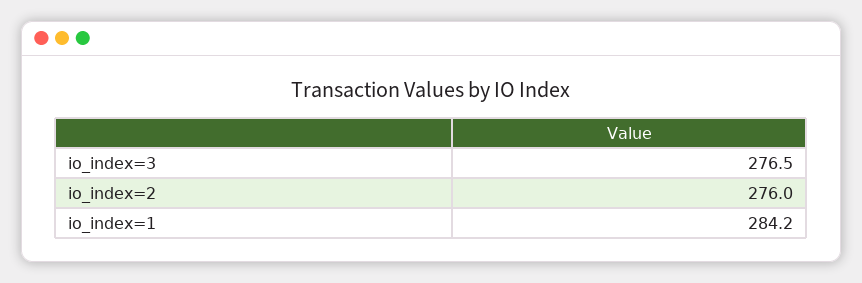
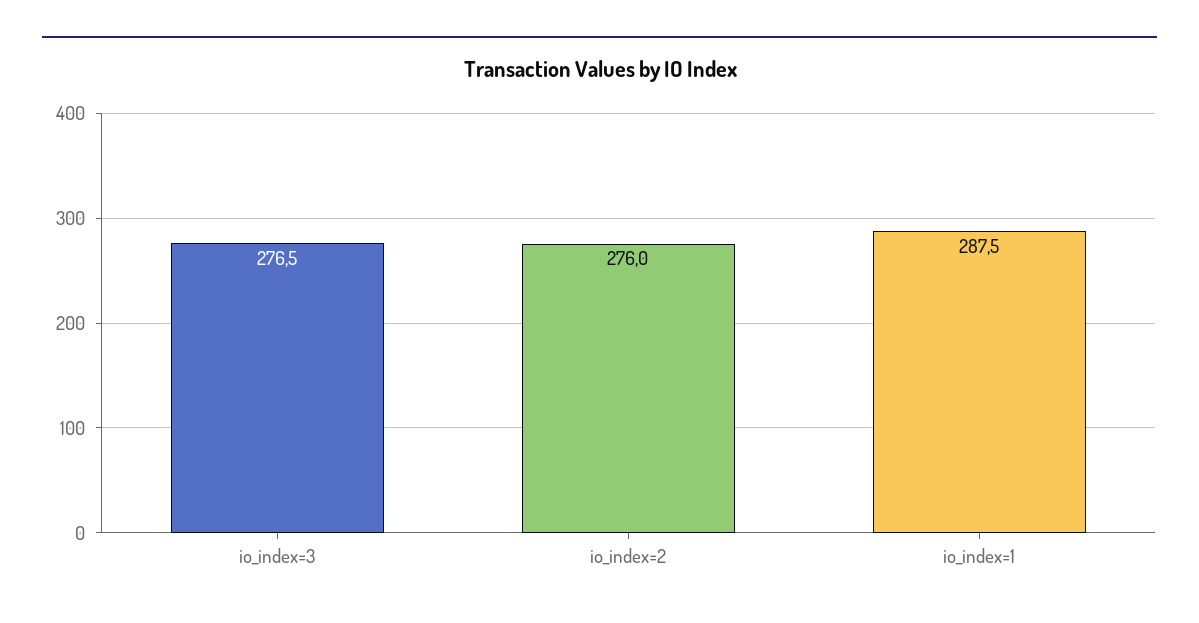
io_index=1: 284.2 -> 287.5

